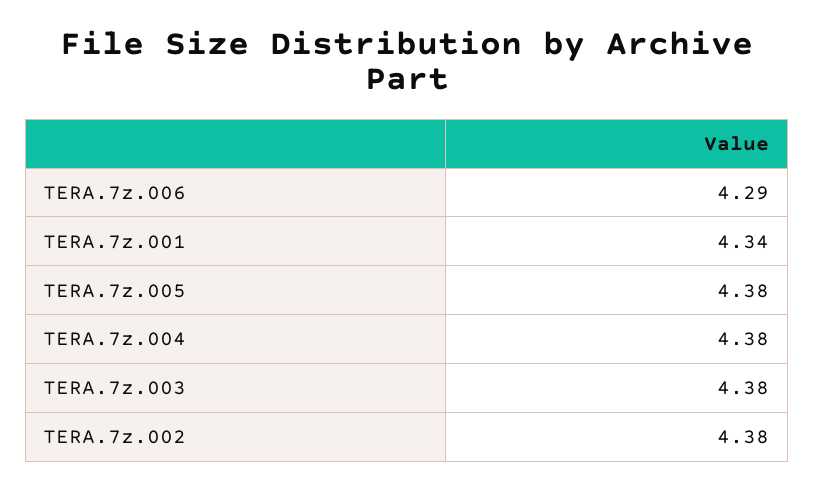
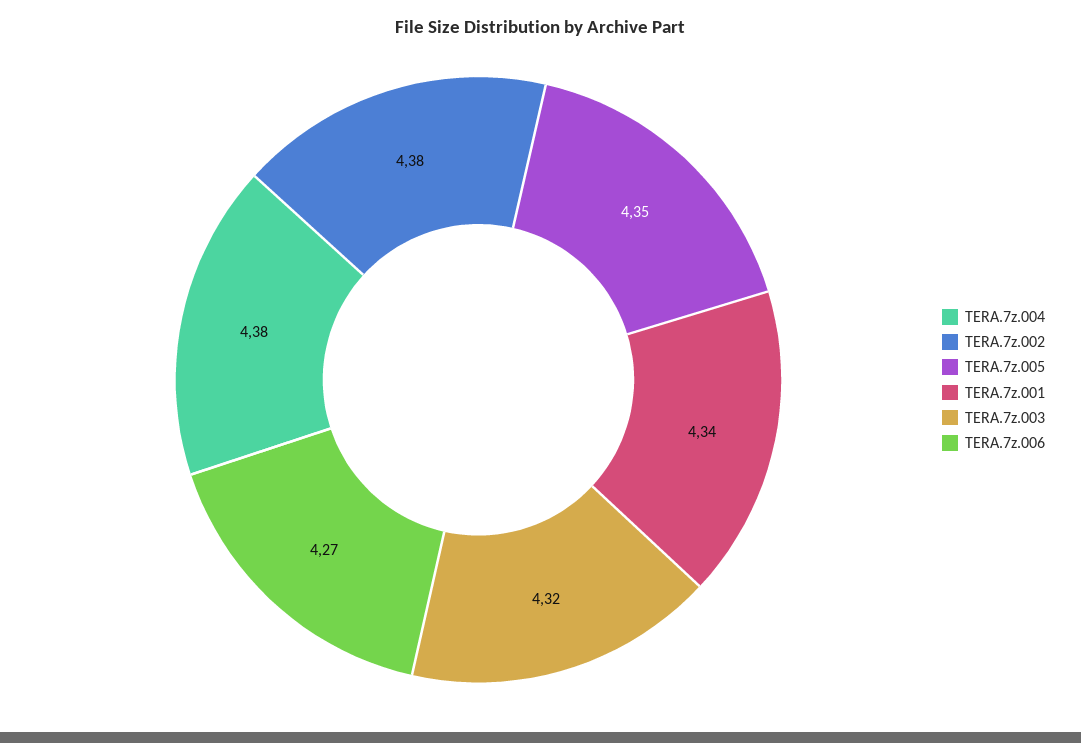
TERA.7z.006: 4.29 -> 4.27
TERA.7z.005: 4.38 -> 4.35
TERA.7z.003: 4.38 -> 4.32

